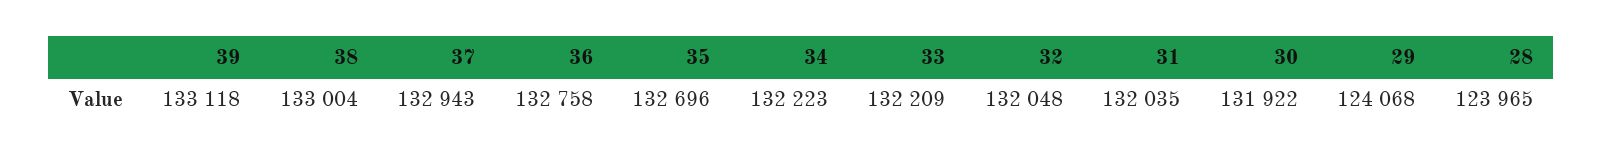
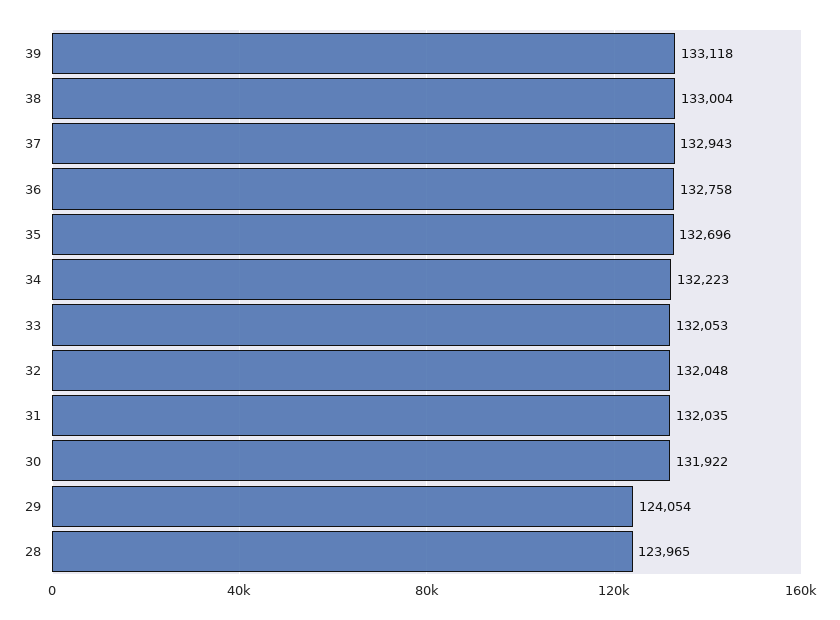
33: 132209 -> 132053
29: 124068 -> 124054

